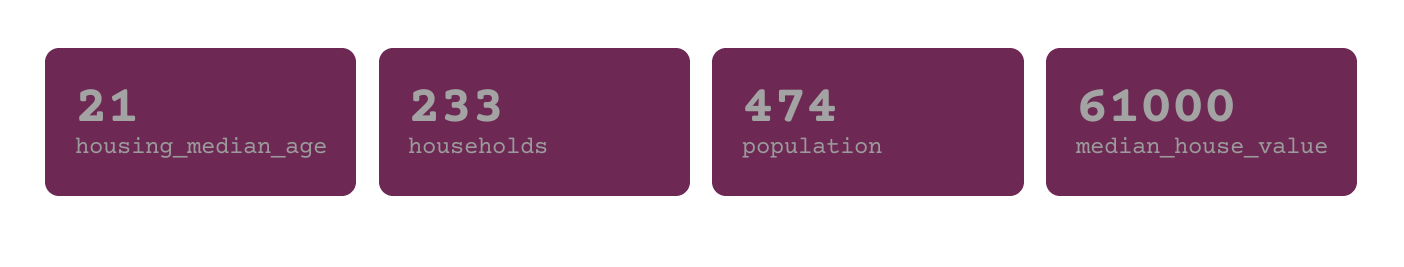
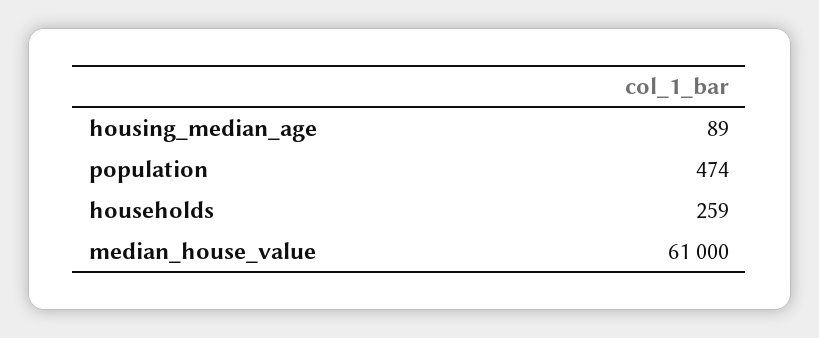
housing_median_age: 21 -> 89
households: 233 -> 259

